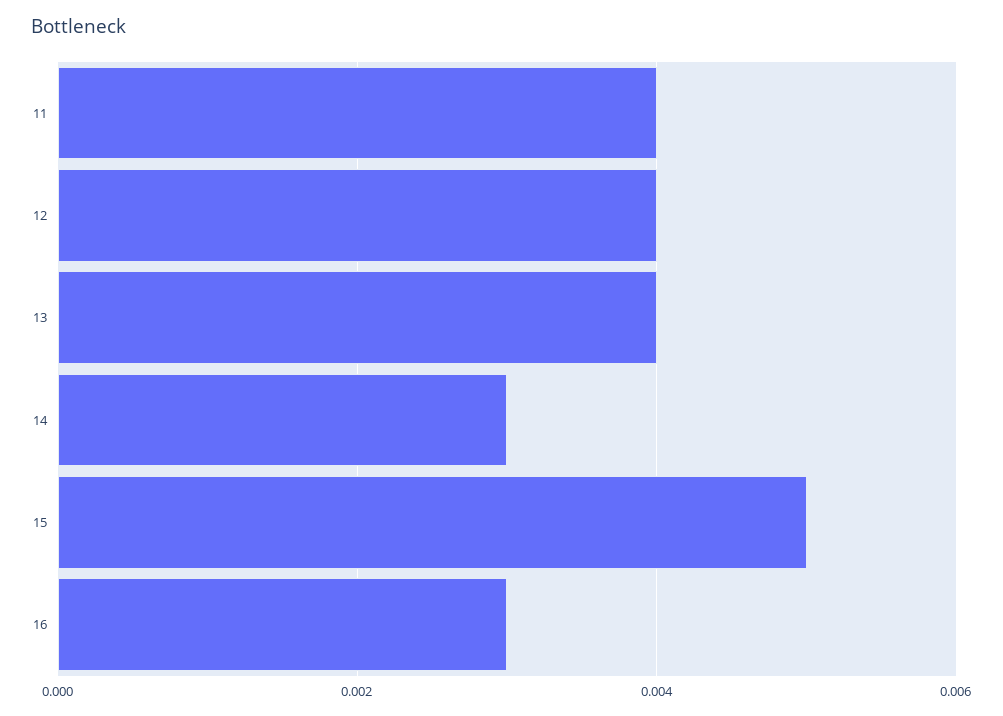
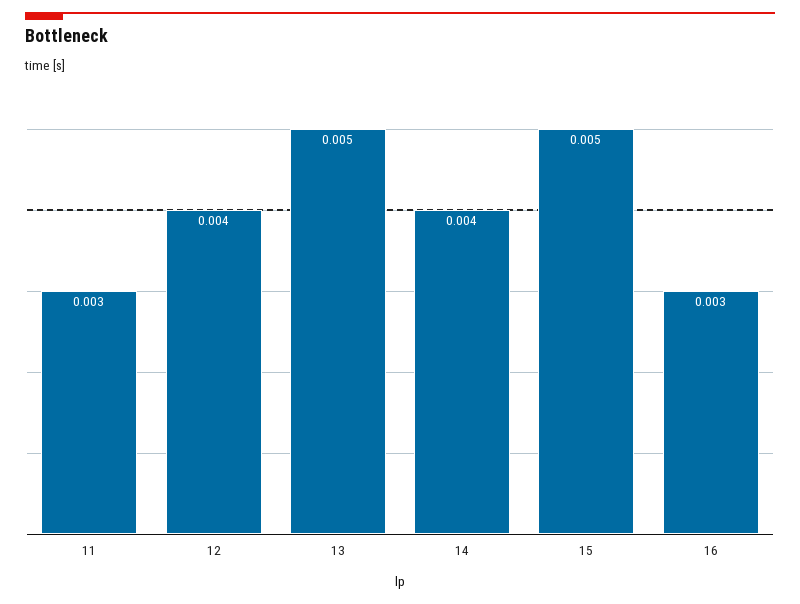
11: 0.004 -> 0.003
13: 0.004 -> 0.005
14: 0.003 -> 0.004

